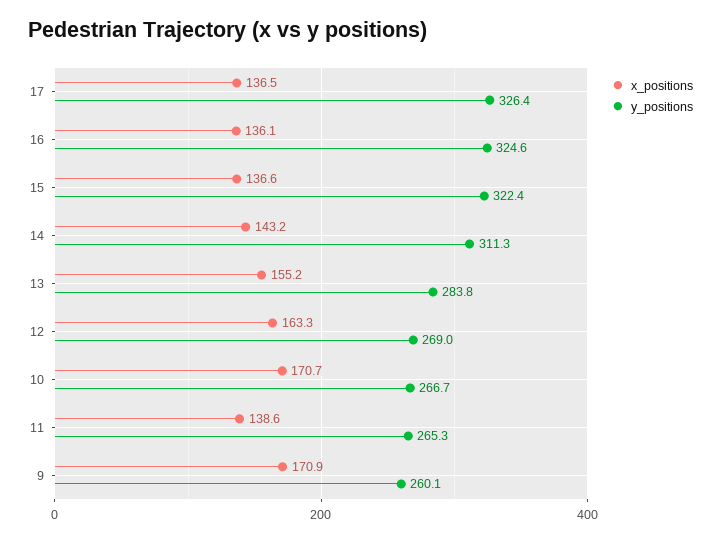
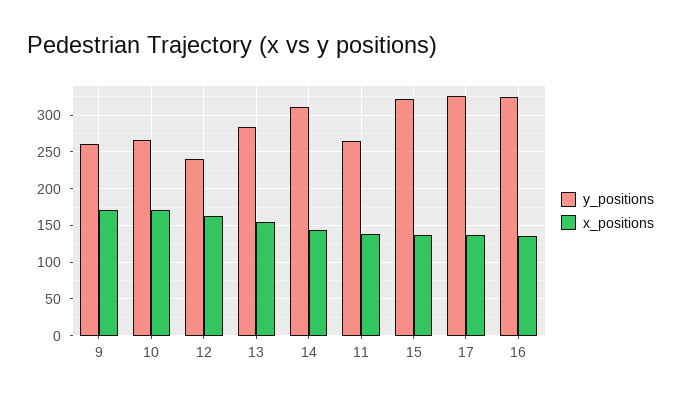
y_positions, 12: 269 -> 240

